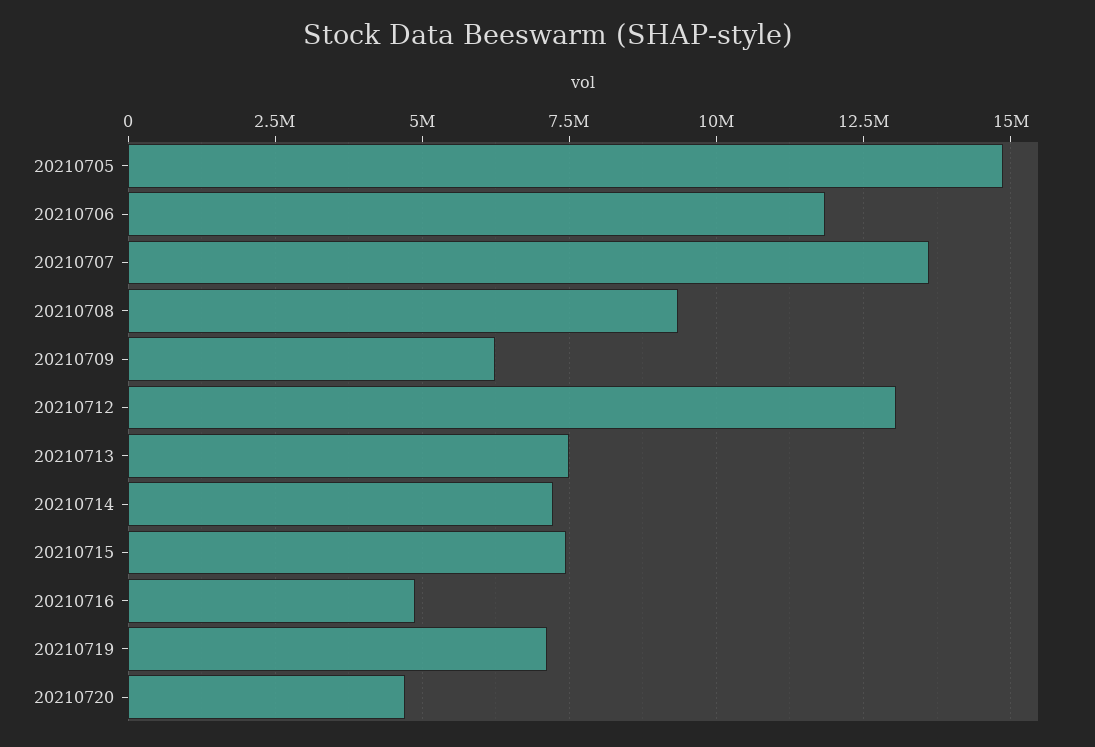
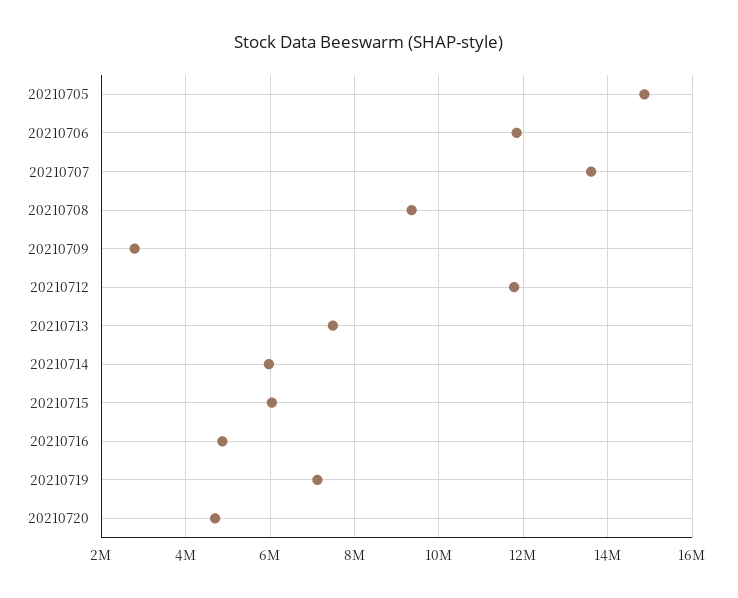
20210709: 6250000 -> 2800000
20210712: 13000000 -> 11800000
20210714: 7250000 -> 6000000
20210715: 7500000 -> 6000000

